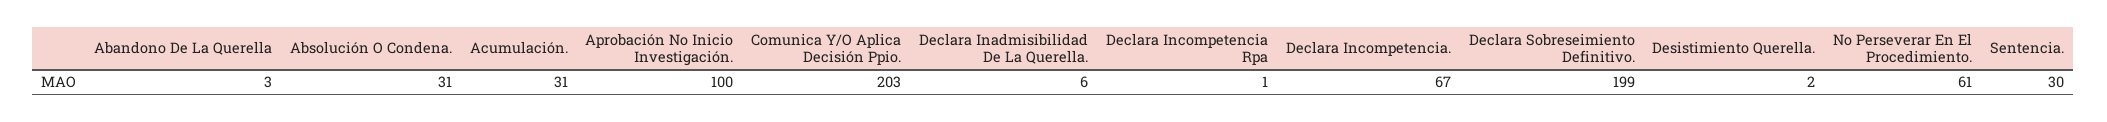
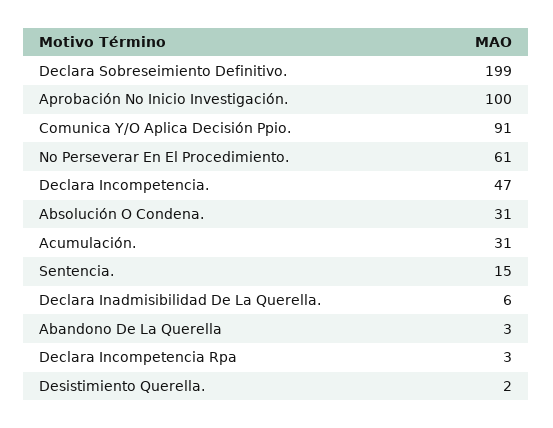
Comunica Y/O Aplica Decisión Ppio.: 203 -> 91
Declara Incompetencia Rpa: 1 -> 3
Declara Incompetencia.: 67 -> 47
Sentencia.: 30 -> 15

